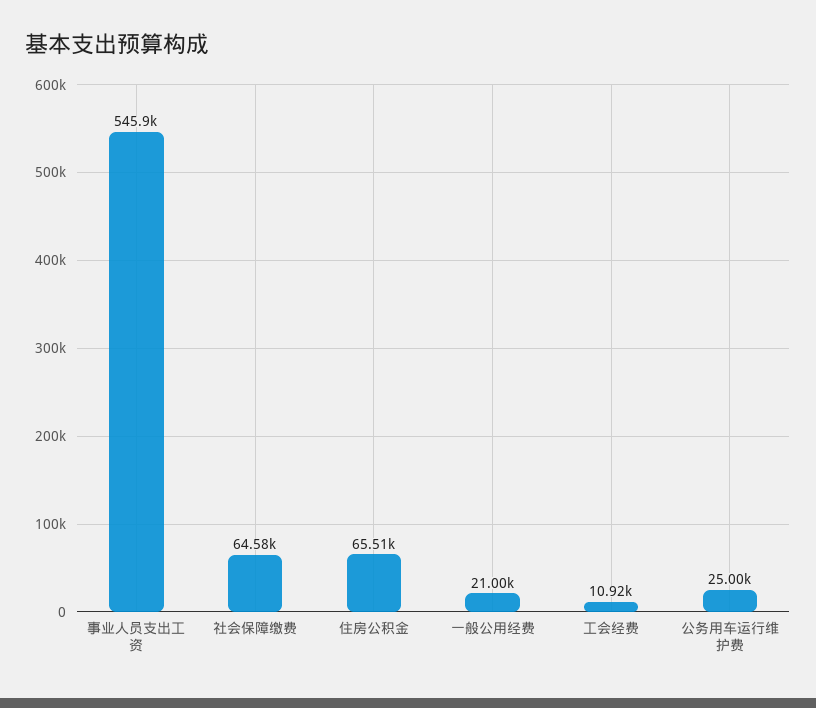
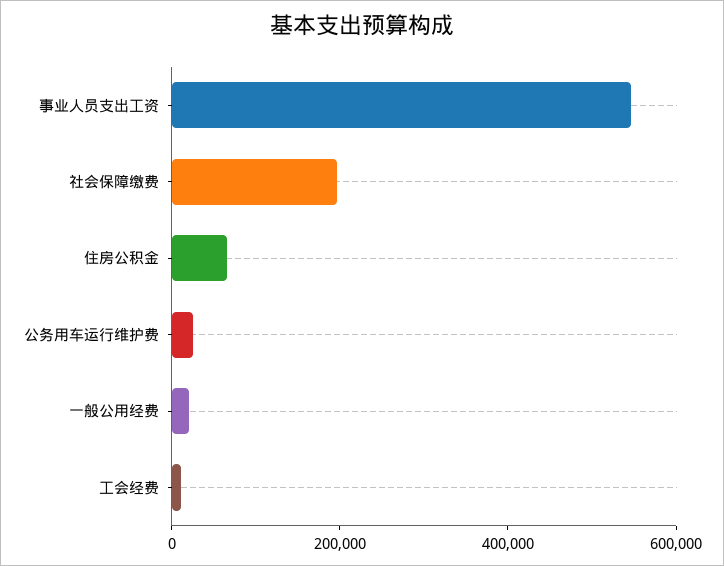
社会保障缴费: 64580 -> 200000

